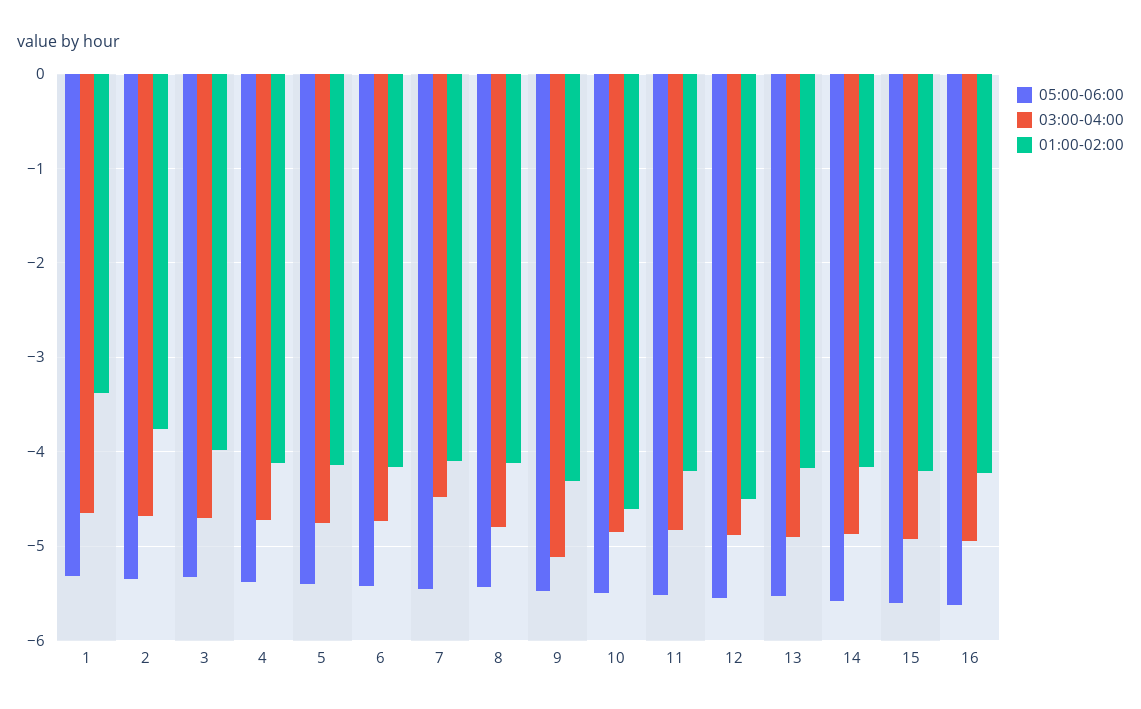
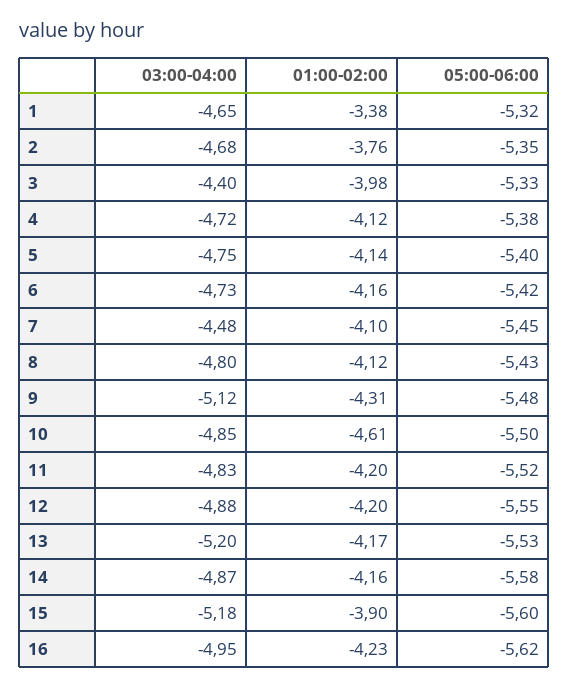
03:00-04:00, 3: -4.7 -> -4.4
01:00-02:00, 12: -4.5 -> -4.2
03:00-04:00, 13: -4.9 -> -5.2
03:00-04:00, 15: -4.9 -> -5.18
01:00-02:00, 15: -4.2 -> -3.9

